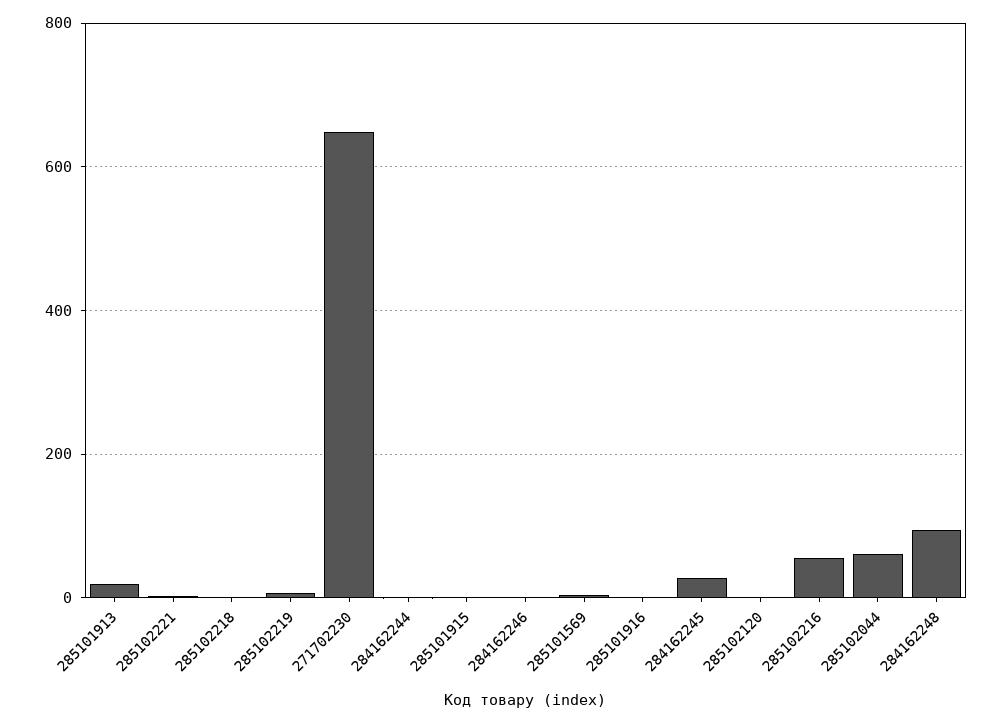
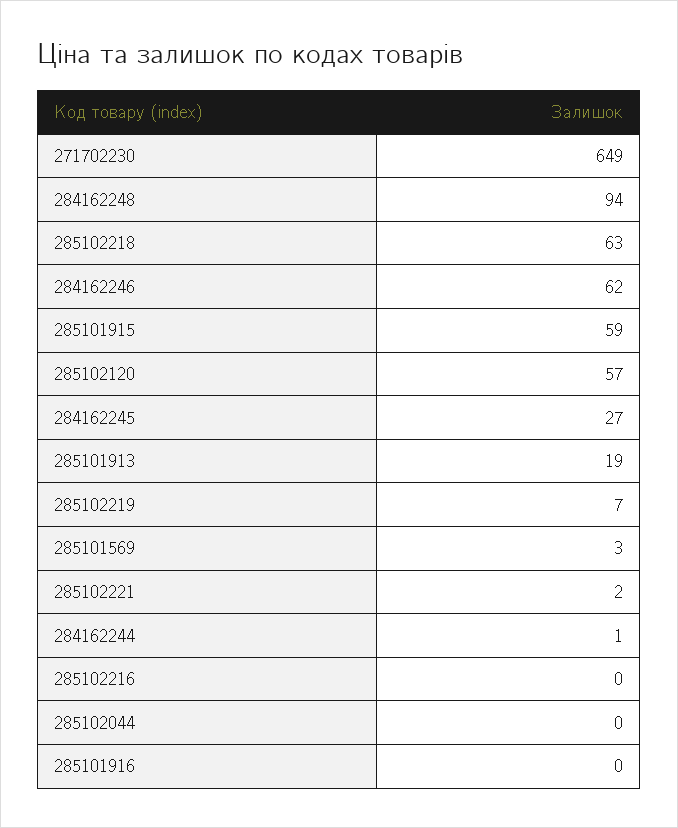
285102218: 0 -> 63
285101915: 0 -> 59
284162246: 0 -> 62
285102120: 0 -> 57
285102216: 60 -> 0
285102044: 60 -> 0

